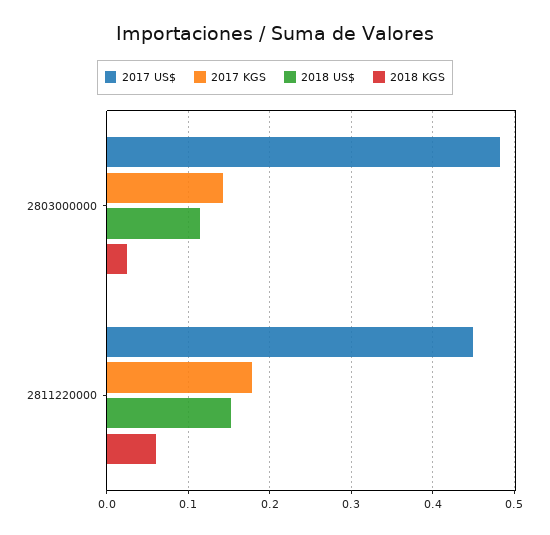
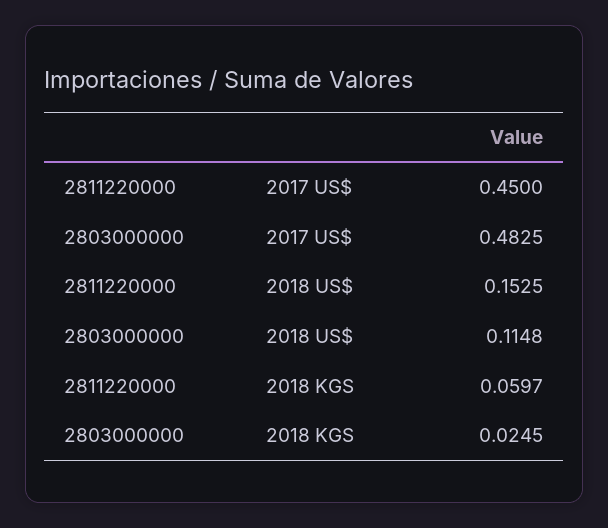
2017 KGS, 2803000000: 0.14 -> none
2017 KGS, 2811220000: 0.18 -> none

